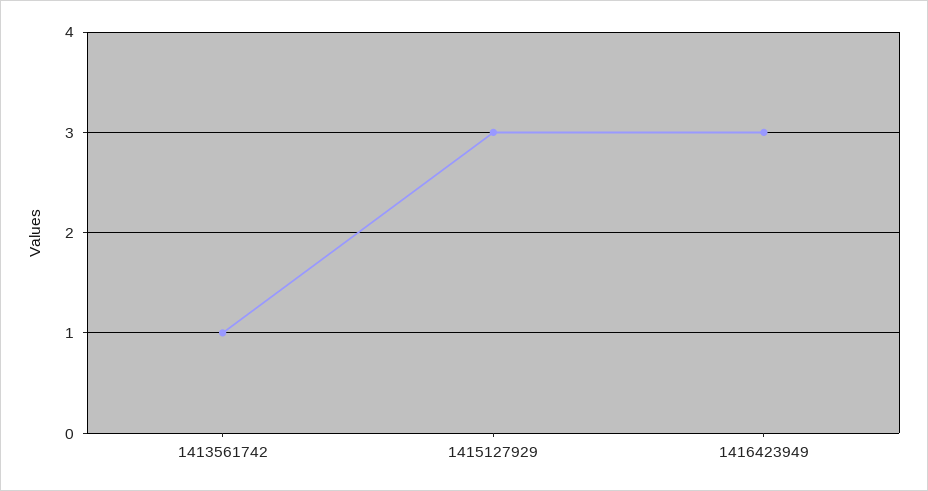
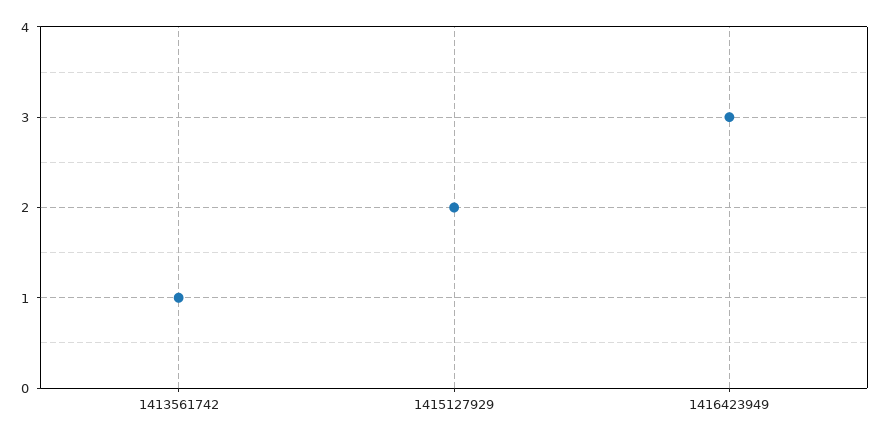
1415127929: 3 -> 2

